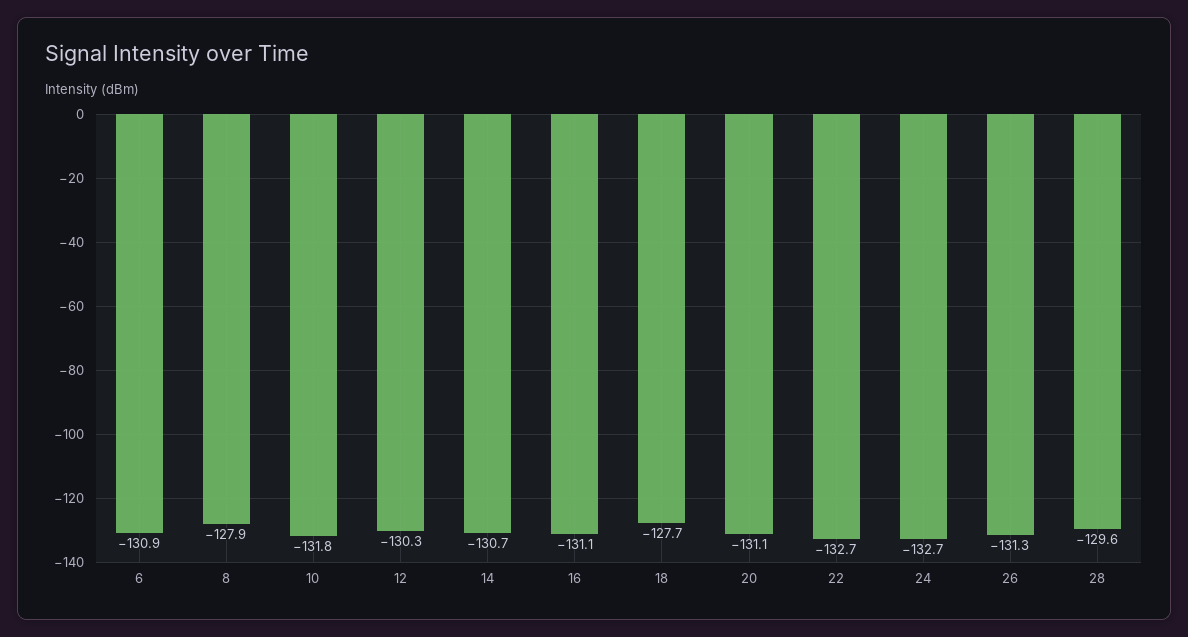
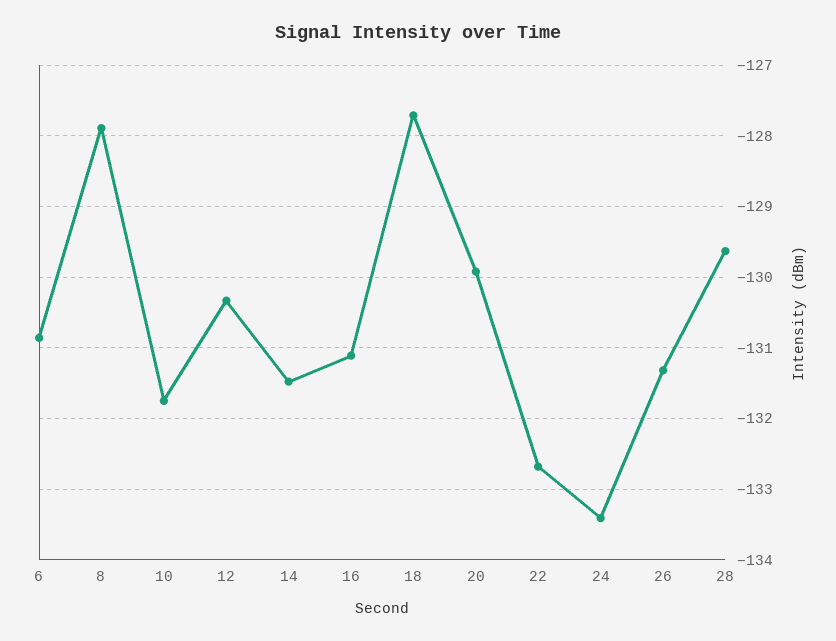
14: -130.7 -> -131.5
20: -131.1 -> -129.9
24: -132.7 -> -133.4

